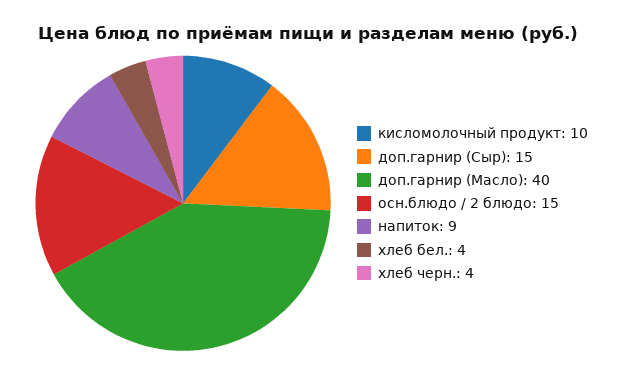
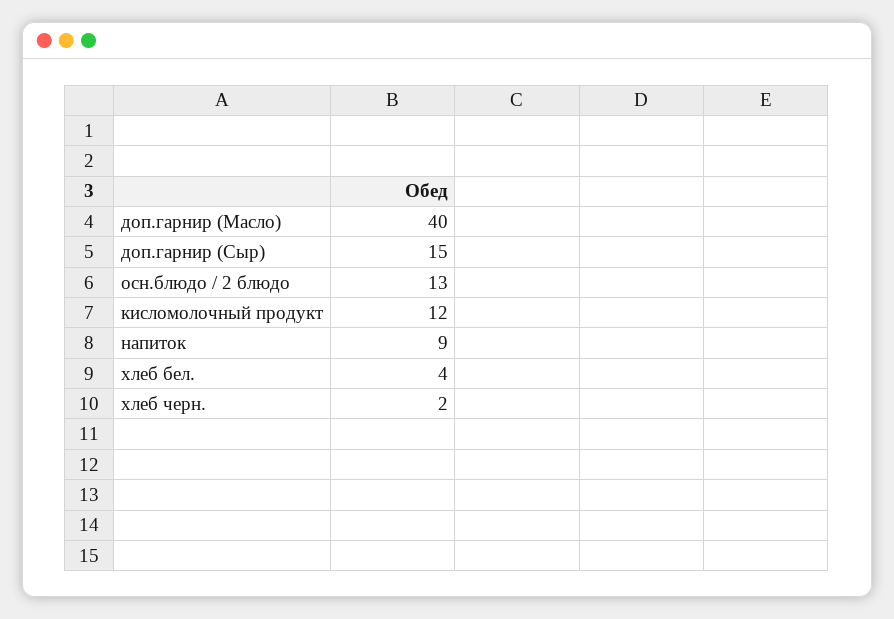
кисломолочный продукт: 10 -> 12
осн.блюдо / 2 блюдо: 15 -> 13
хлеб черн.: 4 -> 2

